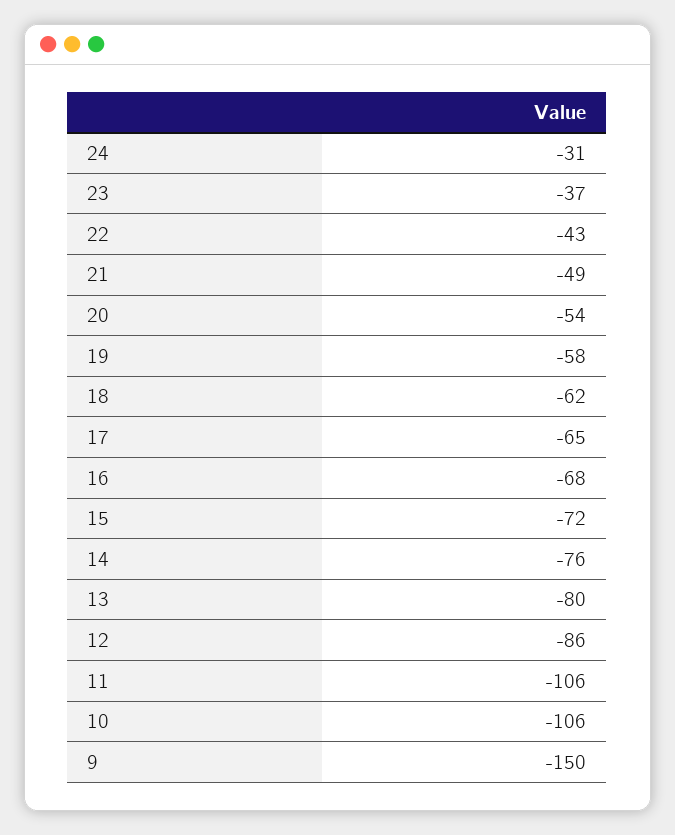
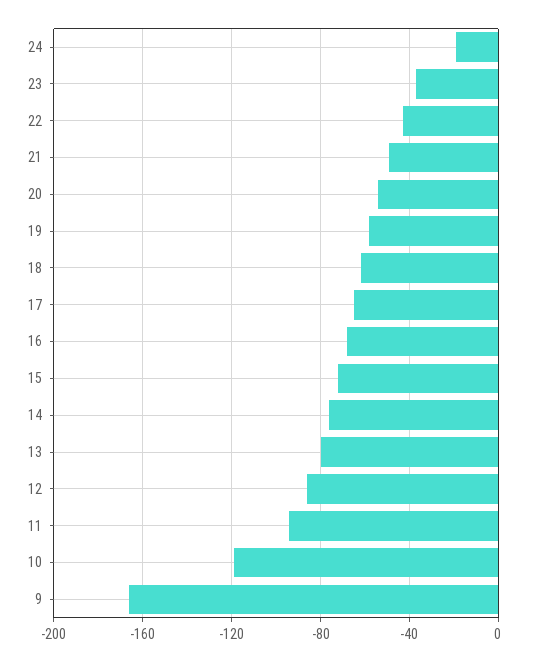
24: -31 -> -20
11: -106 -> -95
10: -106 -> -120
9: -150 -> -165

